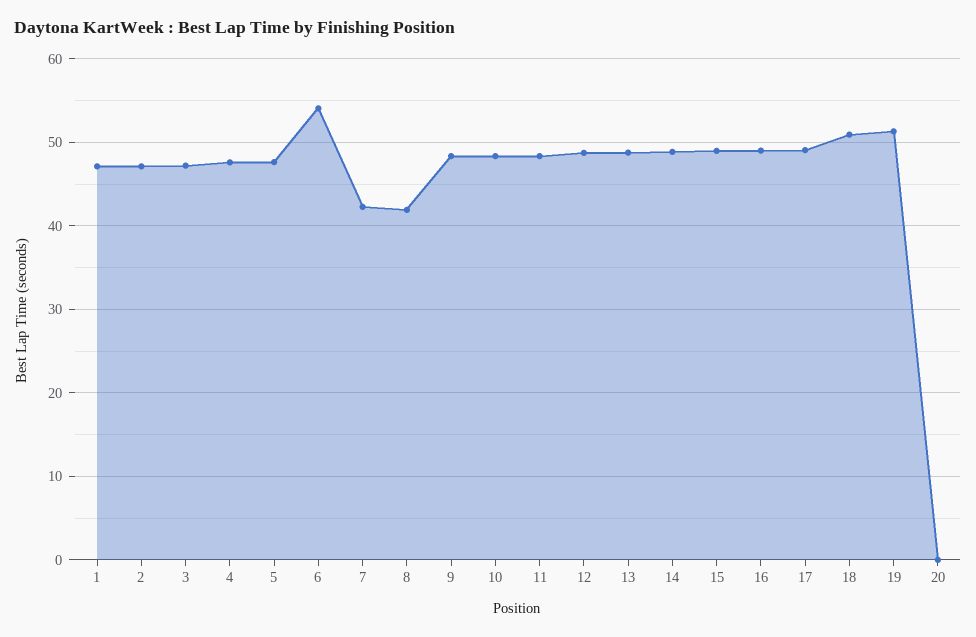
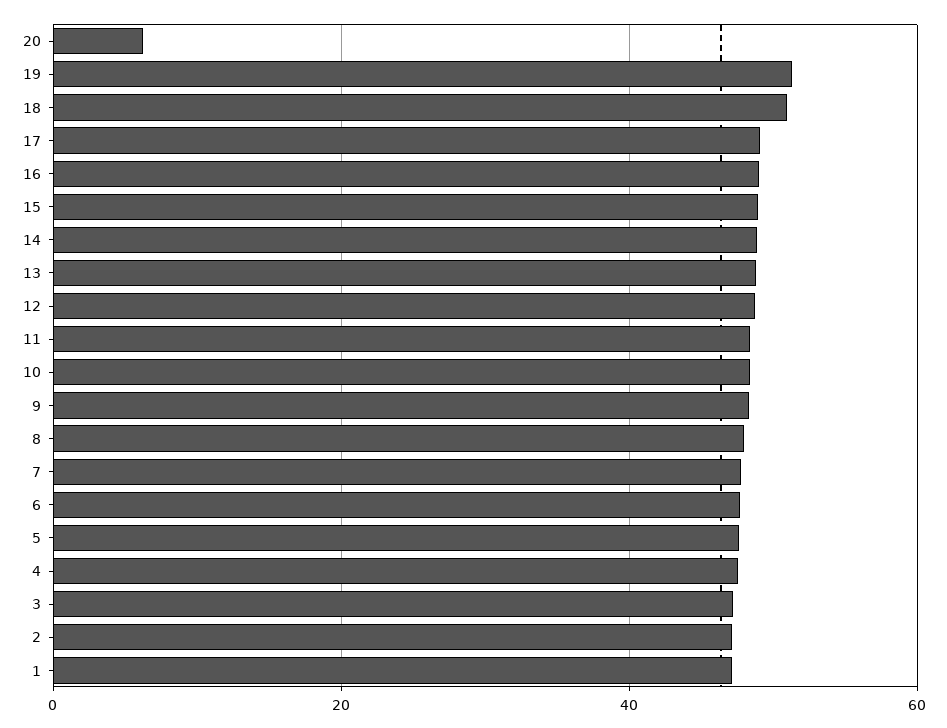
6: 54 -> 48
7: 42 -> 48
8: 42 -> 48
20: 0 -> 6

